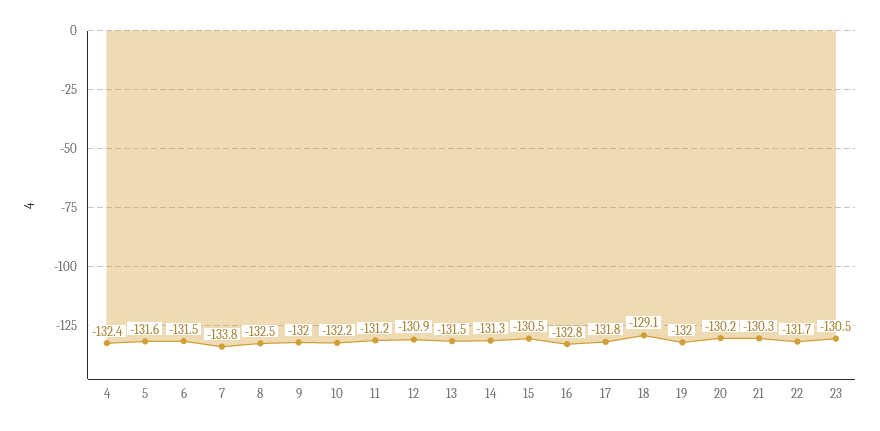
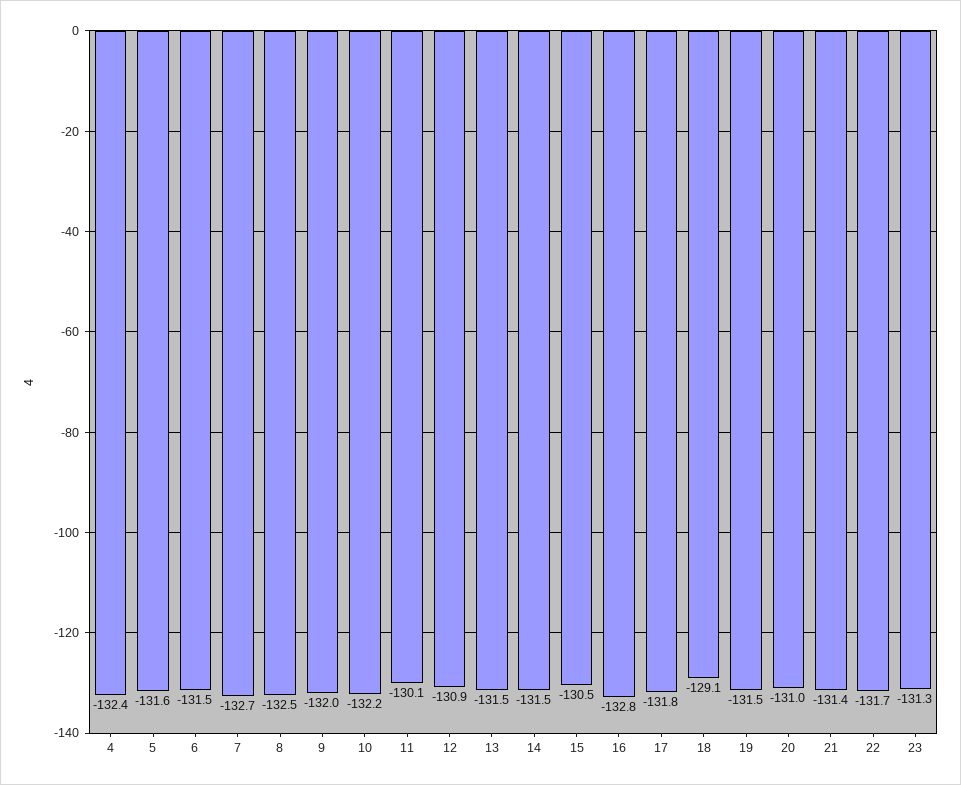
7: -133.8 -> -132.7
11: -131.2 -> -130.1
14: -131.3 -> -131.5
19: -132 -> -131.5
20: -130.2 -> -131
21: -130.3 -> -131.4
23: -130.5 -> -131.3

